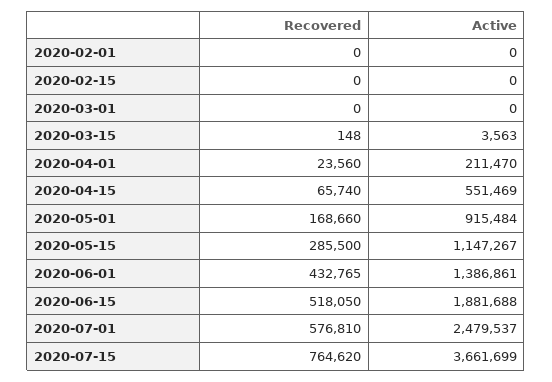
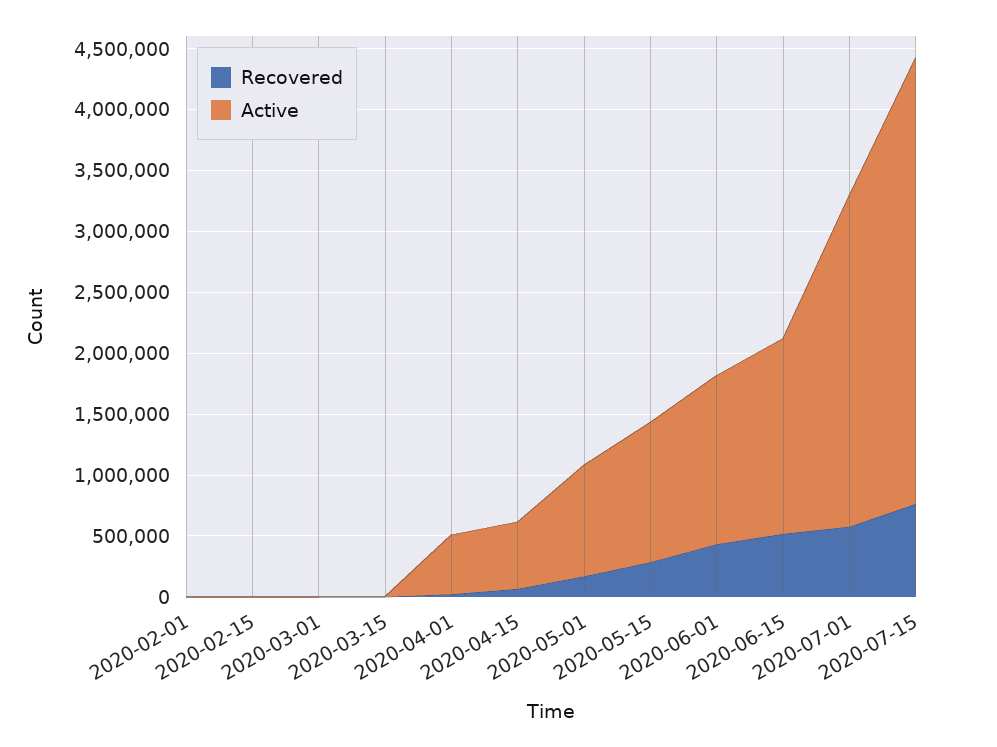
Active, 2020-04-01: 211470 -> 500000
Active, 2020-06-15: 1881688 -> 1600000
Active, 2020-07-01: 2479537 -> 2700000

